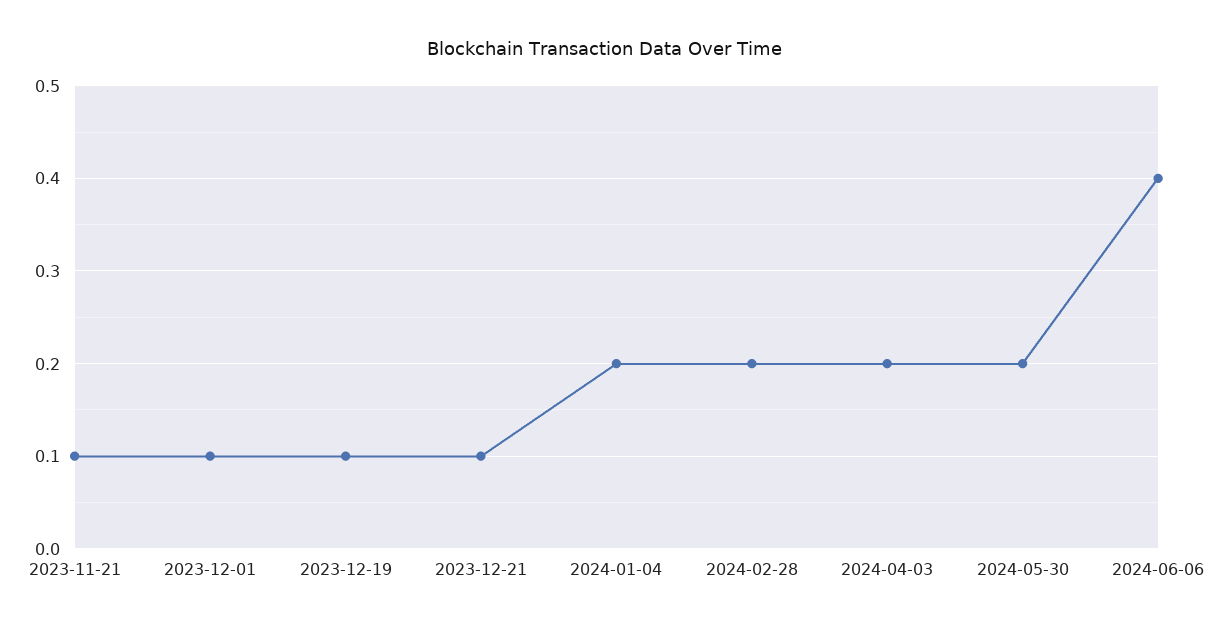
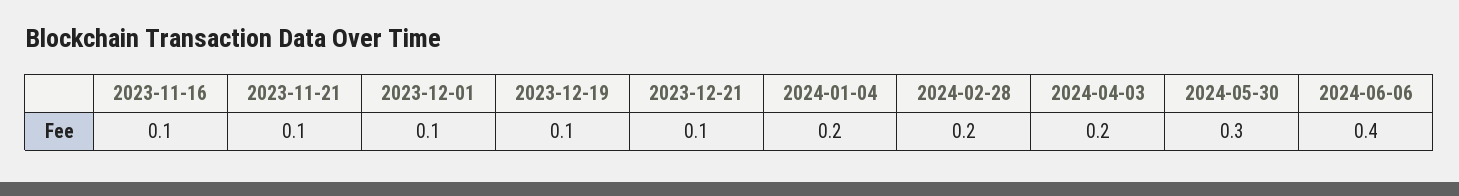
2024-05-30: 0.2 -> 0.3
2023-11-16: none -> 0.1

